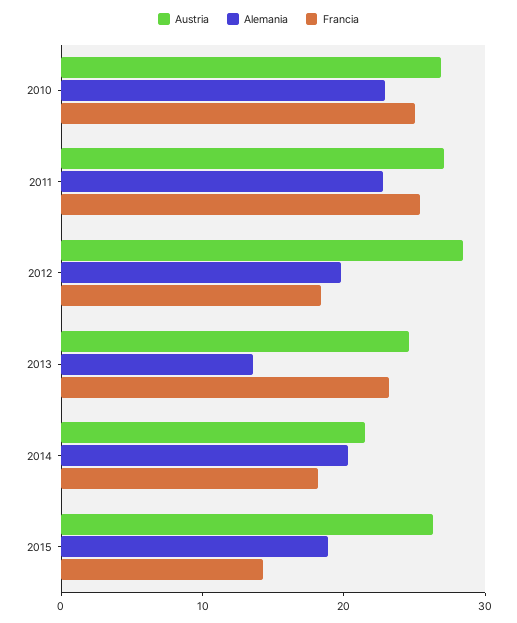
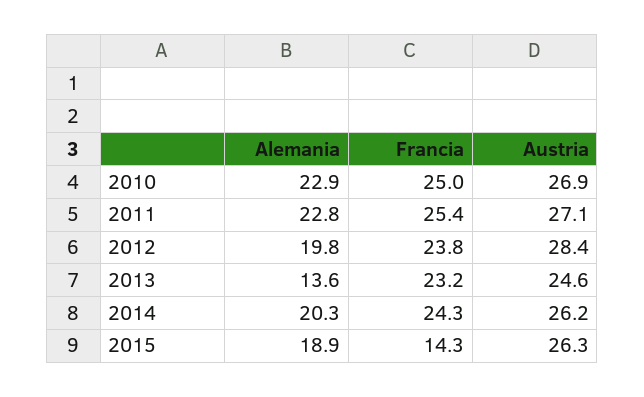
Francia, 2012: 18 -> 23.8
Austria, 2014: 22 -> 26.2
Francia, 2014: 18 -> 24.3

